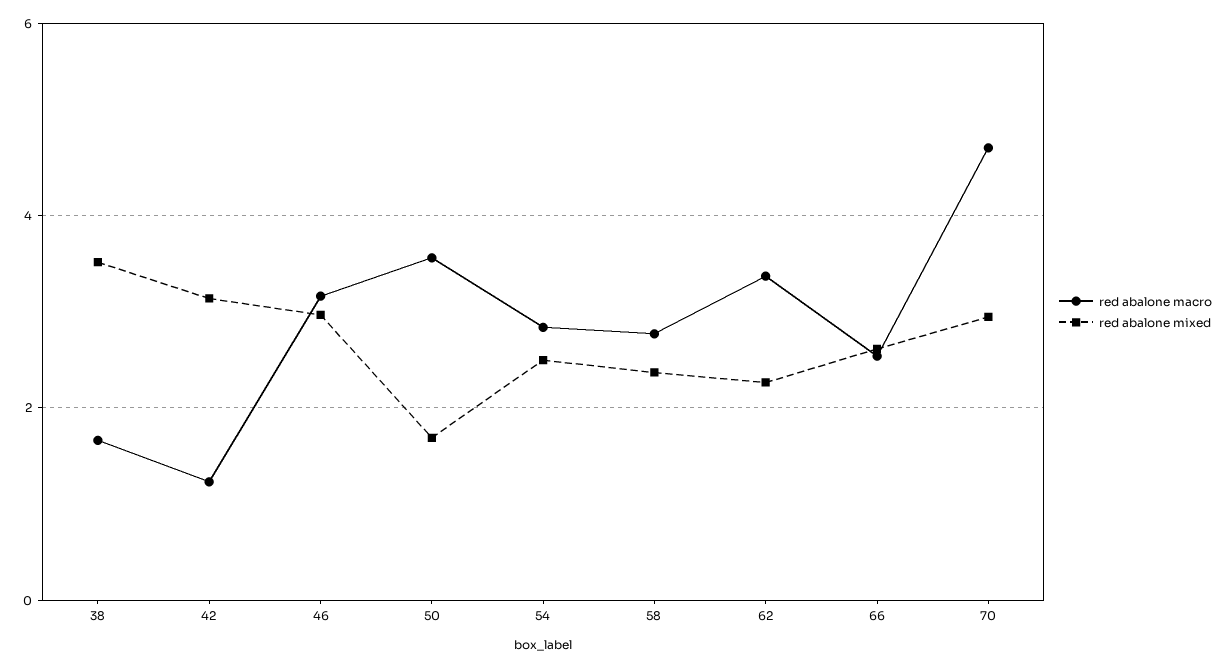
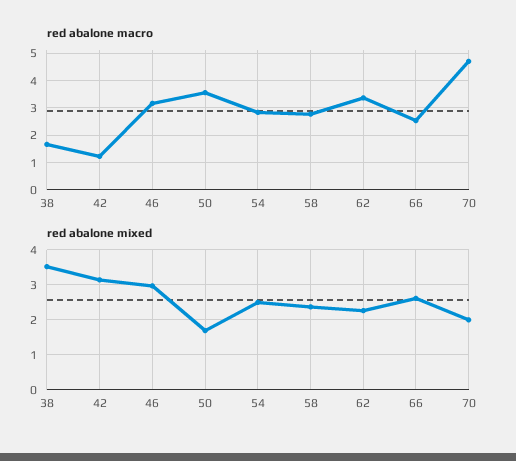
red abalone mixed, 70: 3 -> 2

